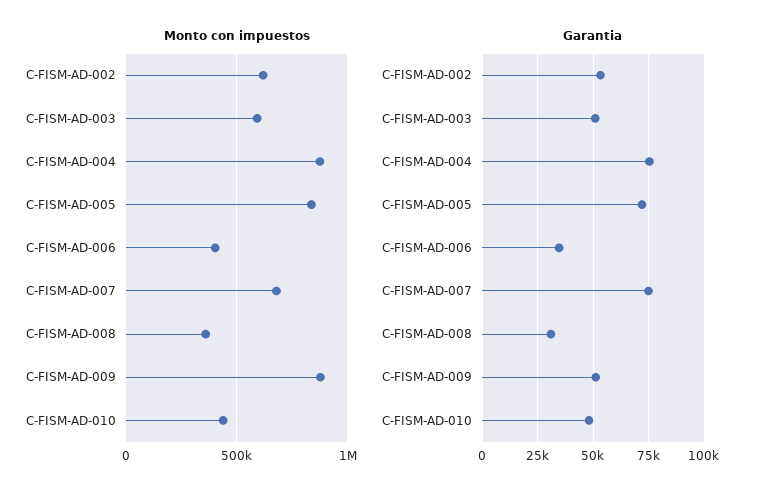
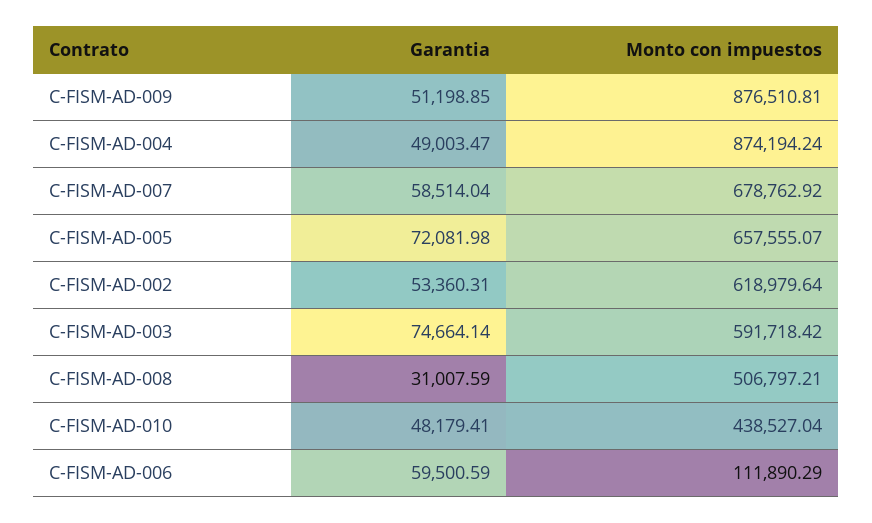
Monto con impuestos, C-FISM-AD-005: 850000 -> 657555.07
Monto con impuestos, C-FISM-AD-006: 400000 -> 111890.29
Monto con impuestos, C-FISM-AD-008: 350000 -> 506797.21
Garantia, C-FISM-AD-003: 50000 -> 74664.14
Garantia, C-FISM-AD-004: 75000 -> 49003.47
Garantia, C-FISM-AD-006: 35000 -> 59500.59
Garantia, C-FISM-AD-007: 75000 -> 58514.04

